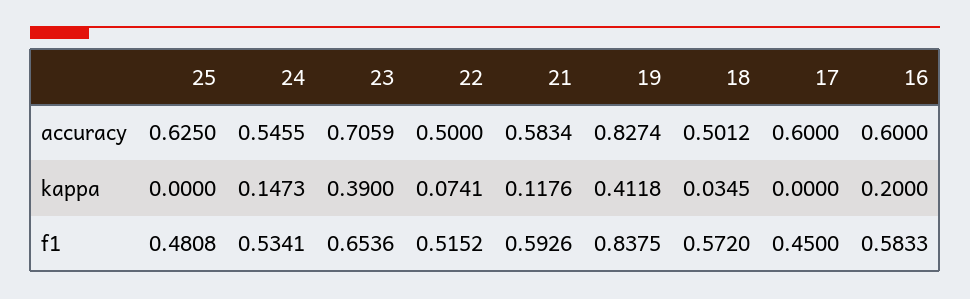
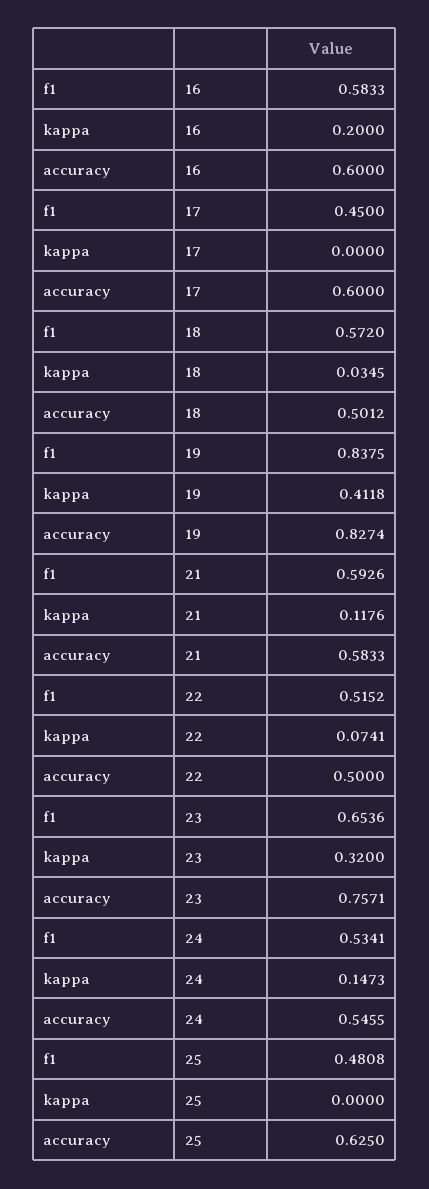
23, accuracy: 0.7059 -> 0.7571
21, accuracy: 0.5834 -> 0.5833
23, kappa: 0.39 -> 0.32

